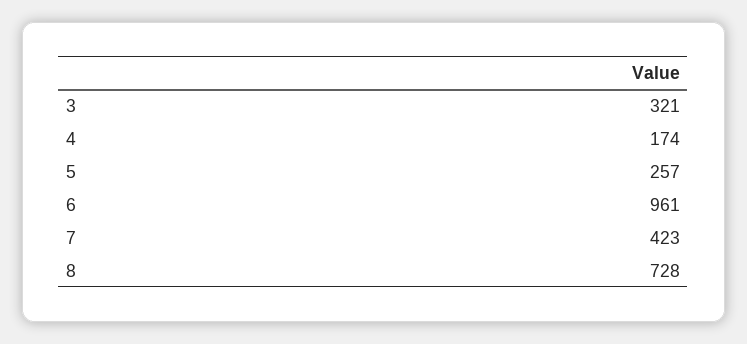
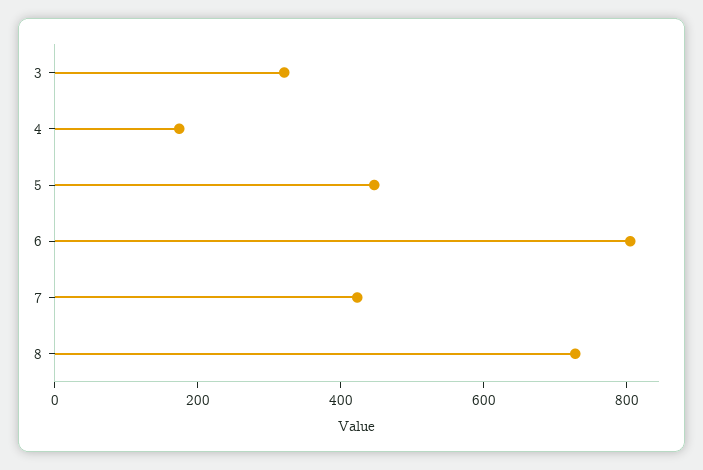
5: 257 -> 450
6: 961 -> 800

